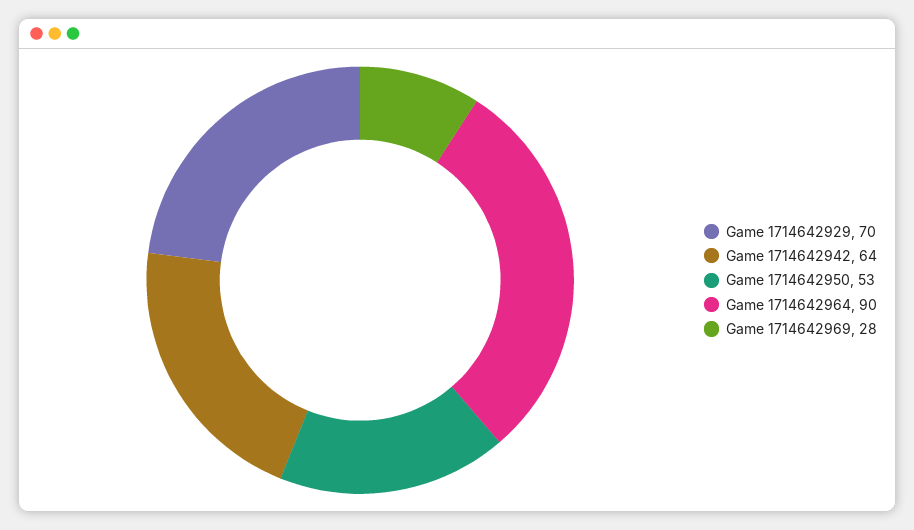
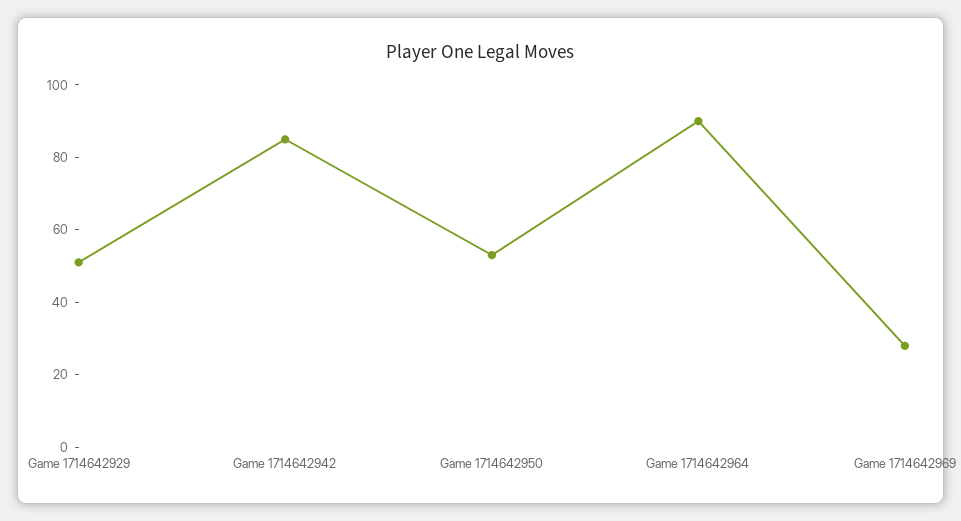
Game 1714642929: 70 -> 50
Game 1714642942: 64 -> 85

